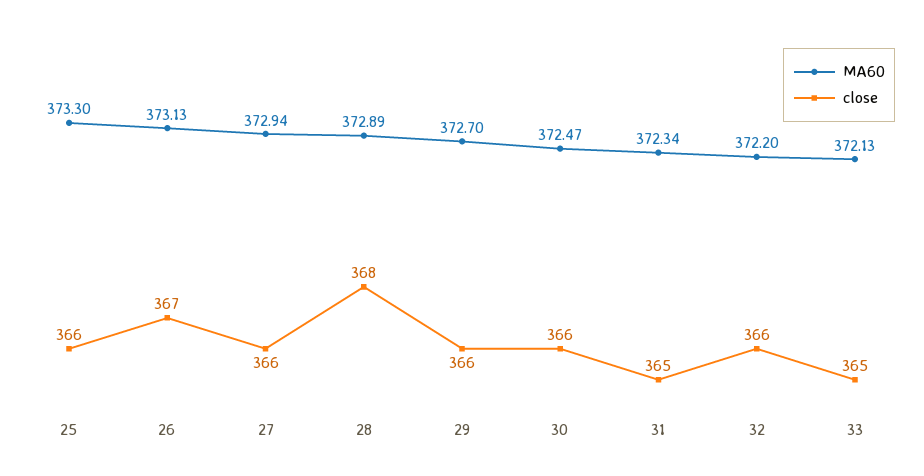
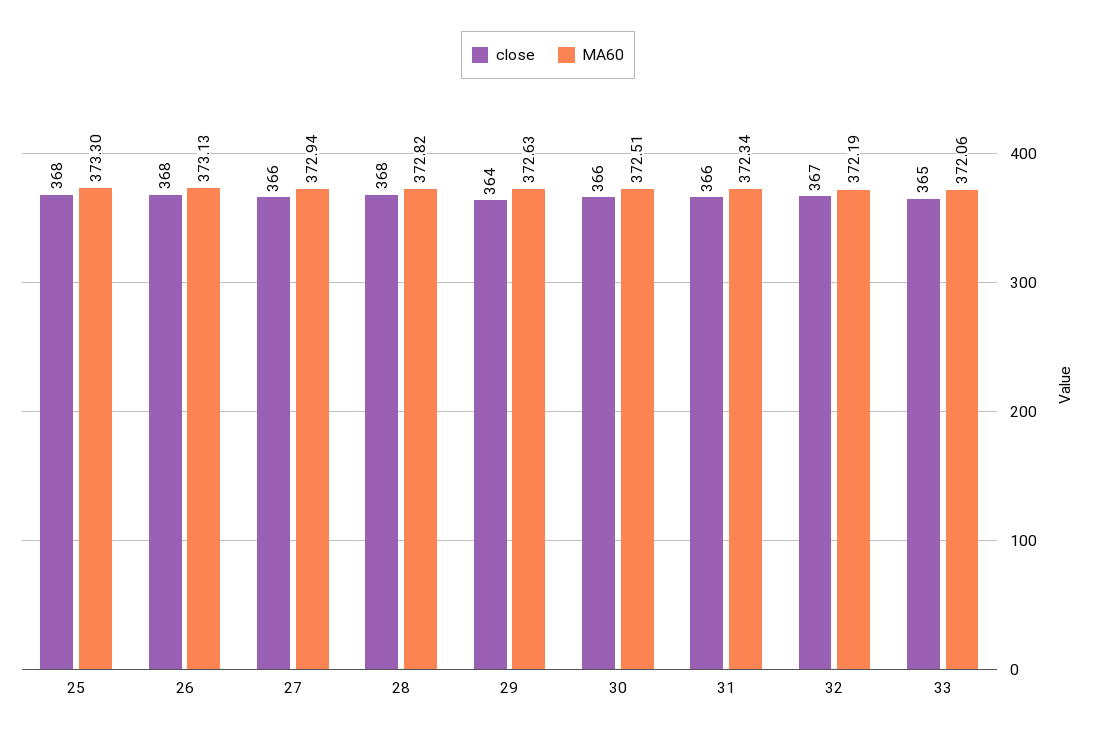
close, 25: 366 -> 368
close, 26: 367 -> 368
MA60, 28: 372.89 -> 372.82
MA60, 29: 372.7 -> 372.63
close, 29: 366 -> 364
MA60, 30: 372.47 -> 372.51
close, 31: 365 -> 366
MA60, 32: 372.2 -> 372.19
close, 32: 366 -> 367
MA60, 33: 372.13 -> 372.06

